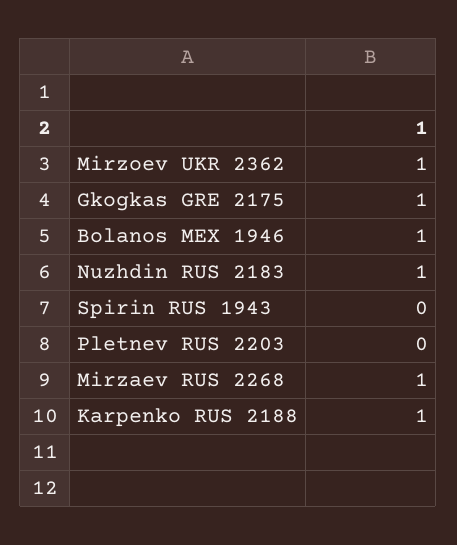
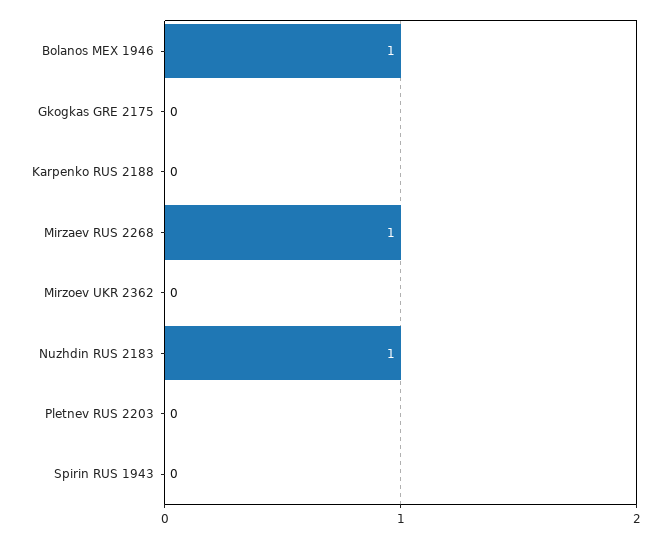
Mirzoev UKR 2362: 1 -> 0
Gkogkas GRE 2175: 1 -> 0
Karpenko RUS 2188: 1 -> 0

